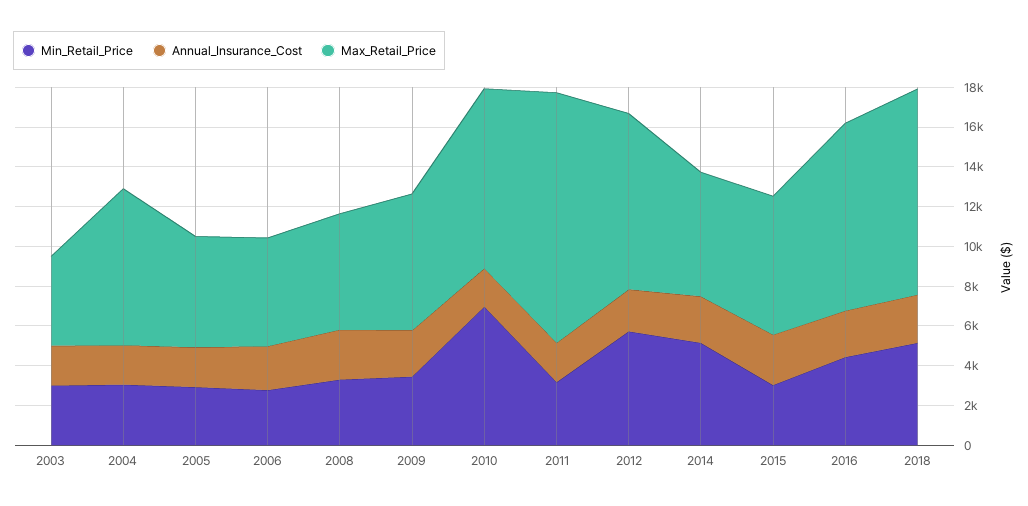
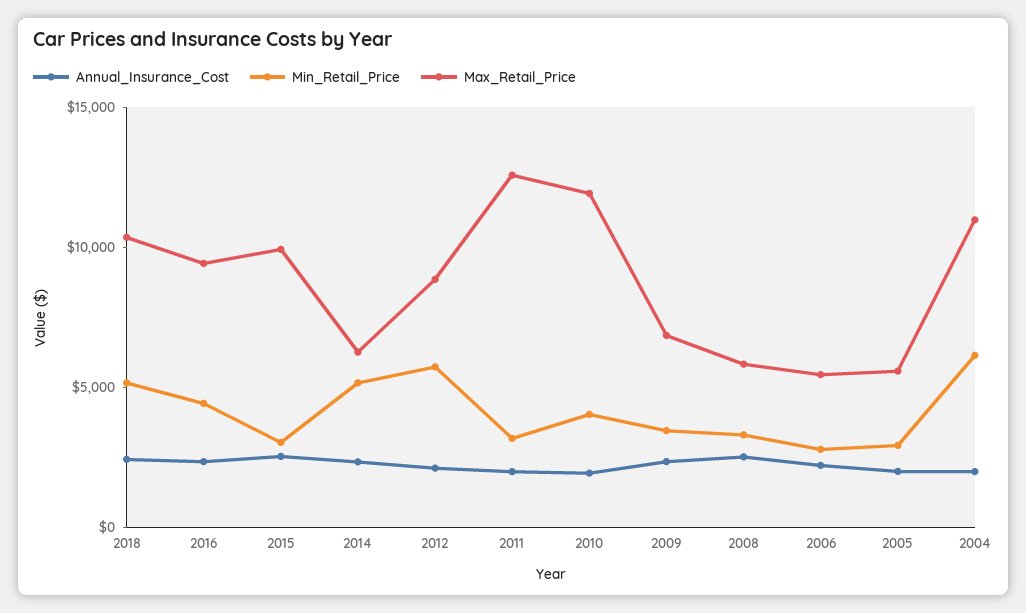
Min_Retail_Price, 2003: 3000 -> none
Annual_Insurance_Cost, 2003: 2000 -> none
Max_Retail_Price, 2003: 4500 -> none
Min_Retail_Price, 2004: 3000 -> 6000
Max_Retail_Price, 2004: 8000 -> 11000
Min_Retail_Price, 2010: 7000 -> 4000
Max_Retail_Price, 2010: 9000 -> 12000
Max_Retail_Price, 2015: 7000 -> 10000

